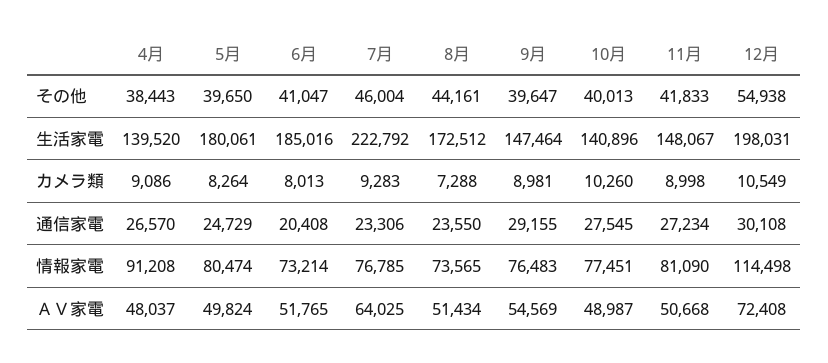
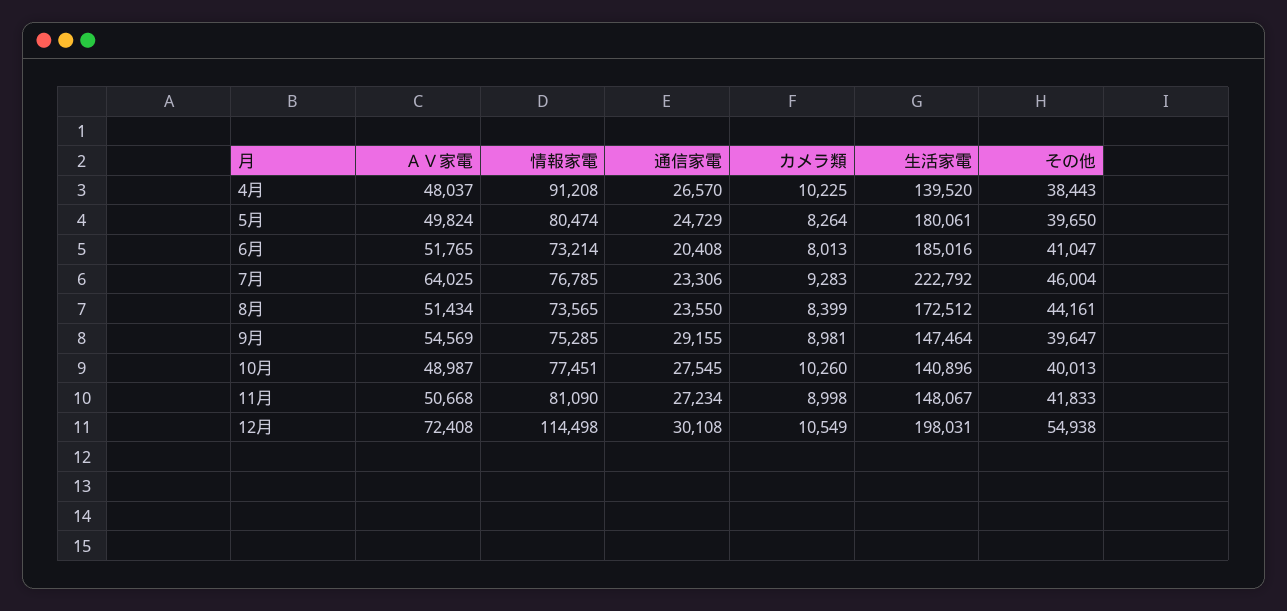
4月, カメラ類: 9086 -> 10225
8月, カメラ類: 7288 -> 8399
9月, 情報家電: 76483 -> 75285

